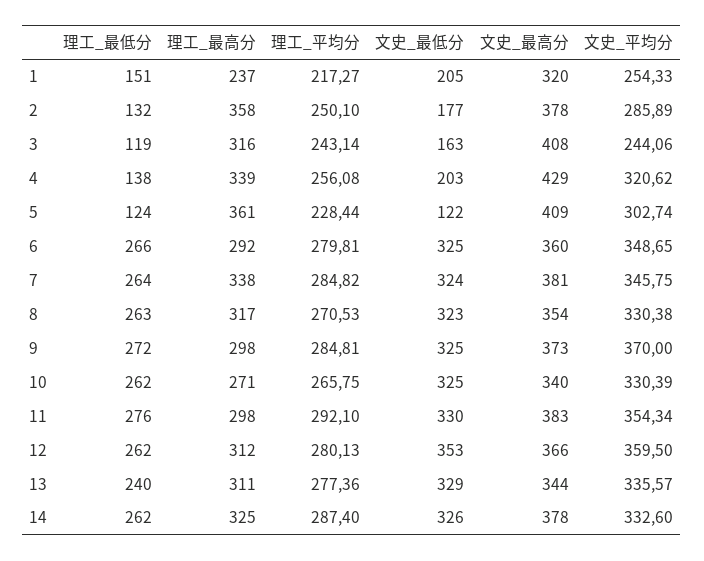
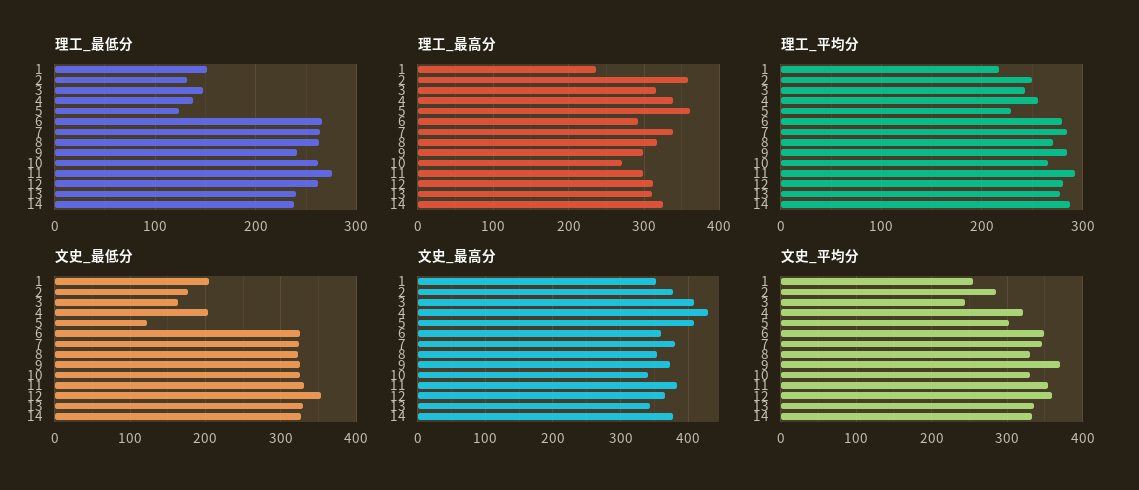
文史_最高分, 1: 320 -> 350
理工_最低分, 3: 119 -> 150
理工_最低分, 9: 272 -> 240
理工_最低分, 14: 262 -> 240

